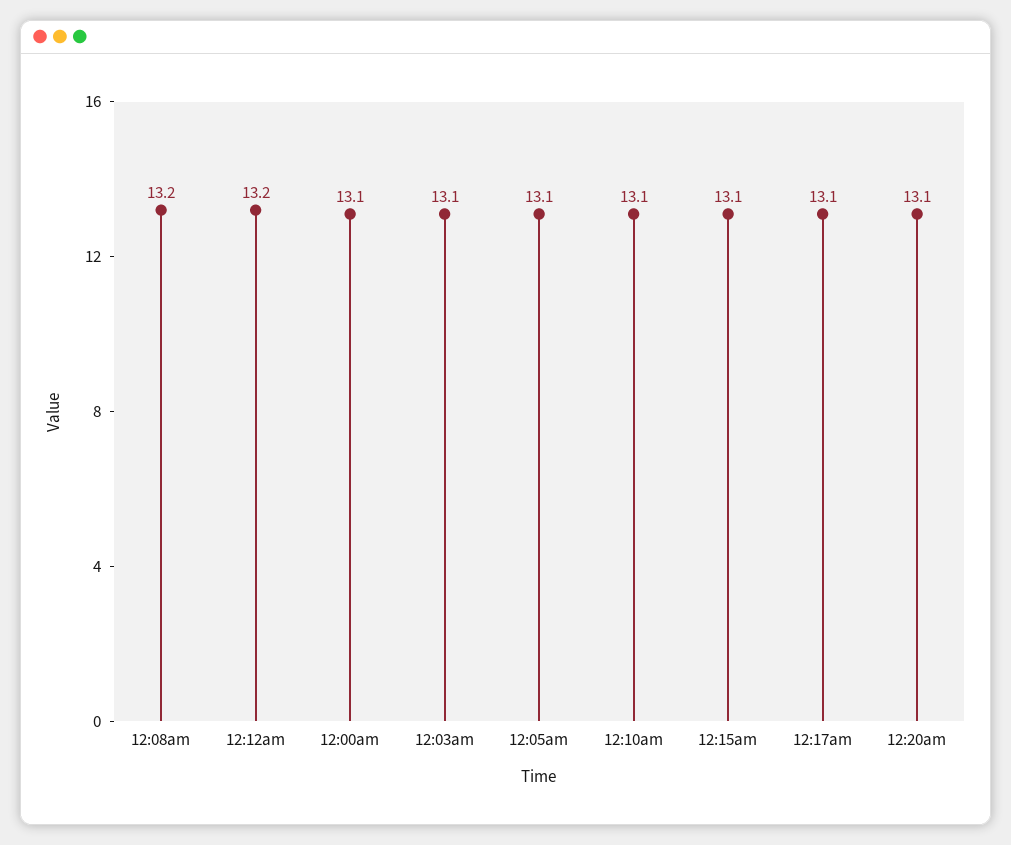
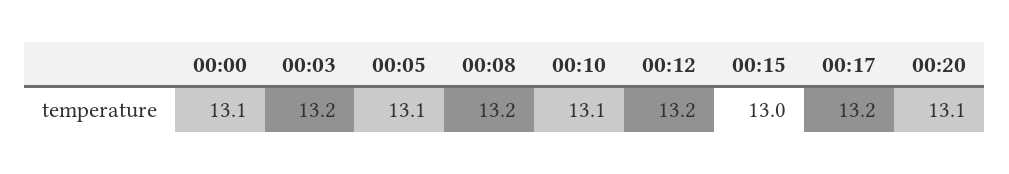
12:03am: 13.1 -> 13.2
12:15am: 13.1 -> 13
12:17am: 13.1 -> 13.2

